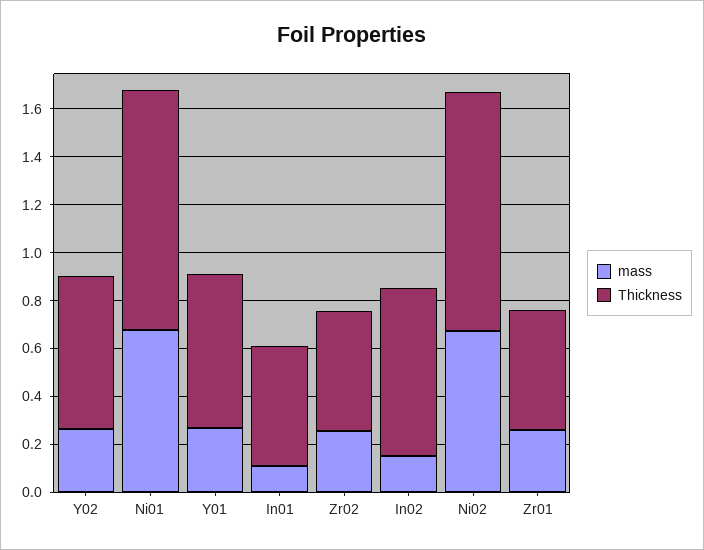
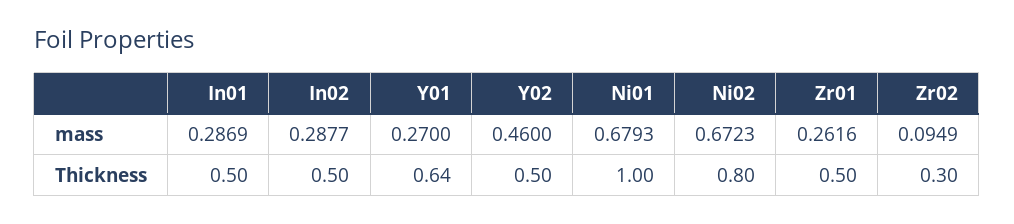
mass, Y02: 0.25 -> 0.46
Thickness, Y02: 0.65 -> 0.5
mass, In01: 0.1 -> 0.2869
mass, Zr02: 0.25 -> 0.0949
Thickness, Zr02: 0.5 -> 0.3
mass, In02: 0.15 -> 0.2877
Thickness, In02: 0.7 -> 0.5
Thickness, Ni02: 1 -> 0.8

